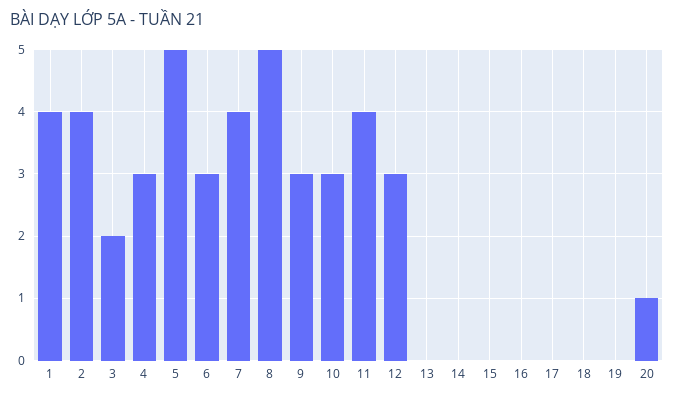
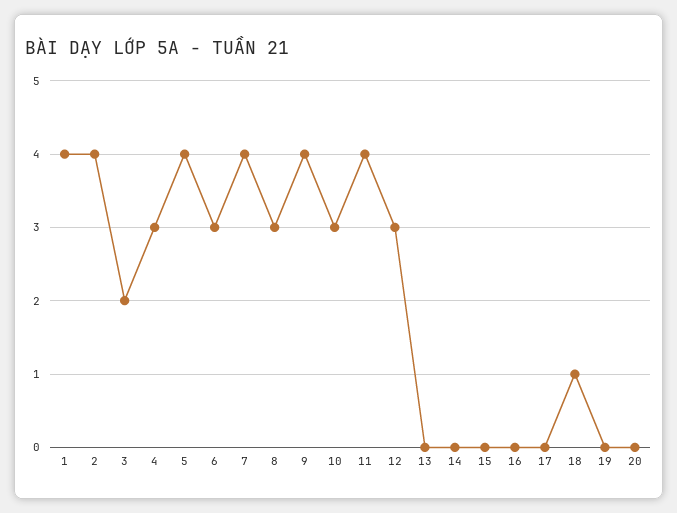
5: 5 -> 4
8: 5 -> 3
9: 3 -> 4
18: 0 -> 1
20: 1 -> 0

